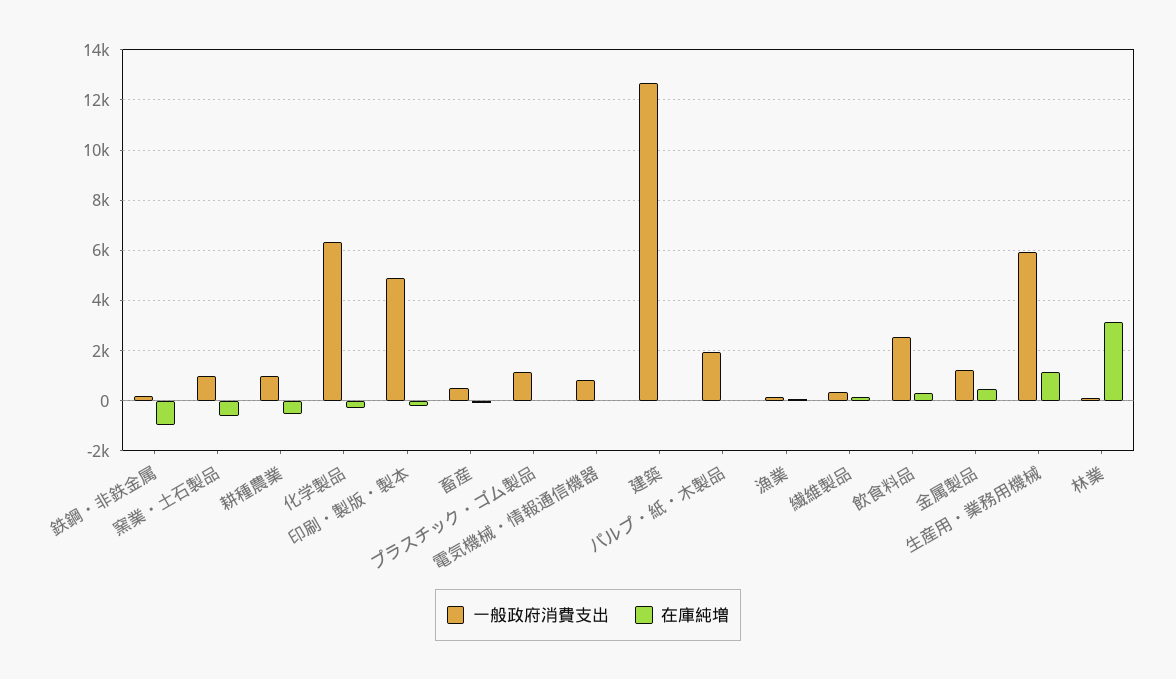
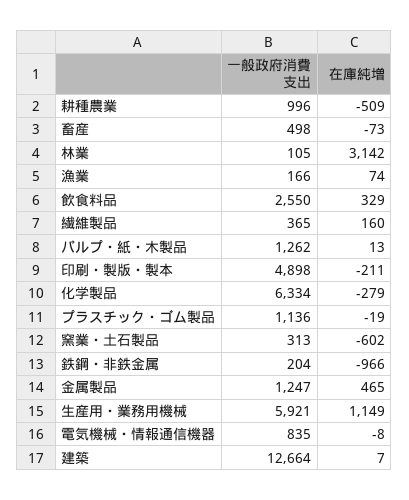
一般政府消費支出, 窯業・土石製品: 1000 -> 313
一般政府消費支出, パルプ・紙・木製品: 2000 -> 1262

